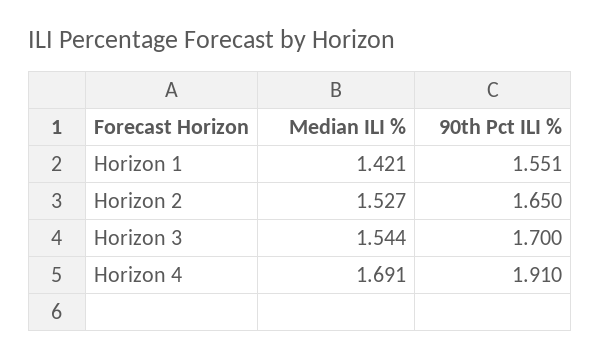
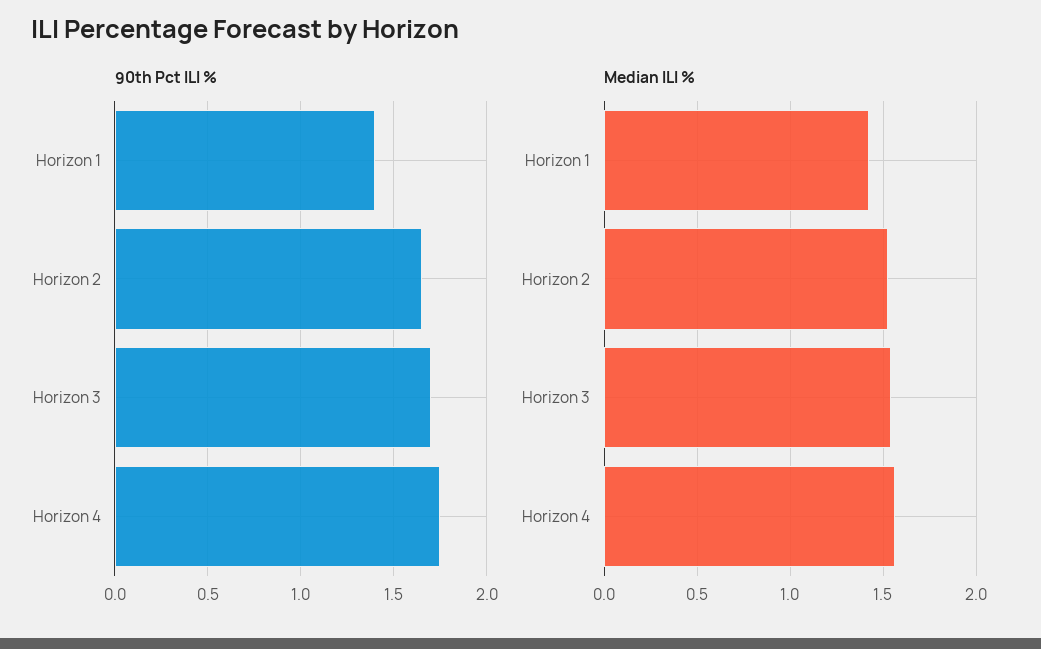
90th Pct ILI %, Horizon 1: 1.551 -> 1.4
Median ILI %, Horizon 4: 1.691 -> 1.55
90th Pct ILI %, Horizon 4: 1.91 -> 1.75

